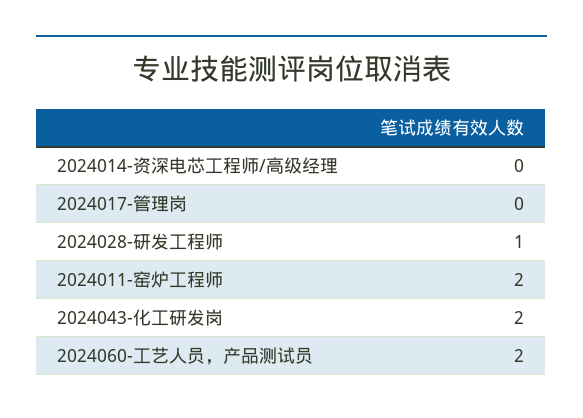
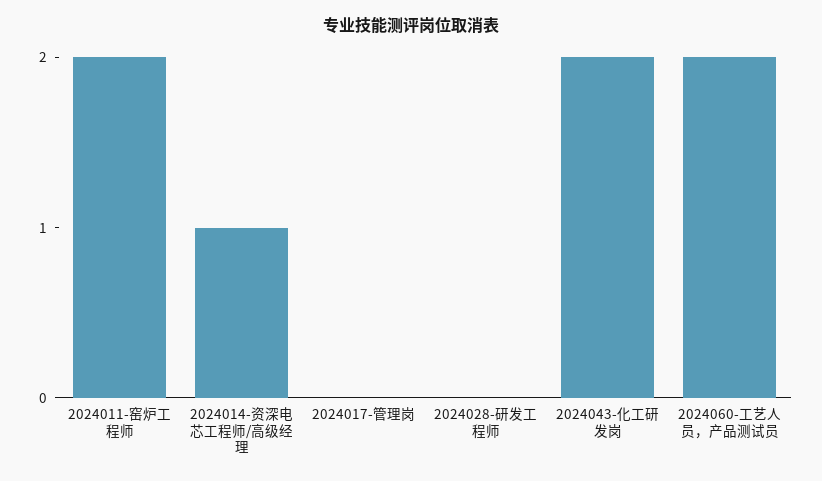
2024014-资深电芯工程师/高级经理: 0 -> 1
2024028-研发工程师: 1 -> 0

